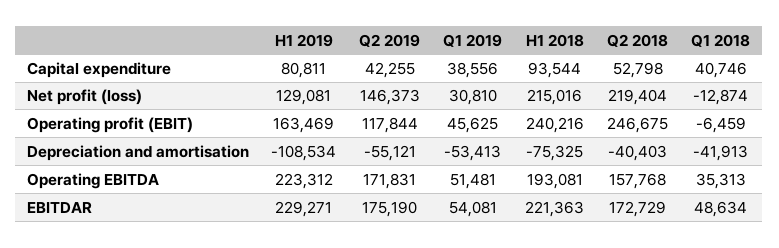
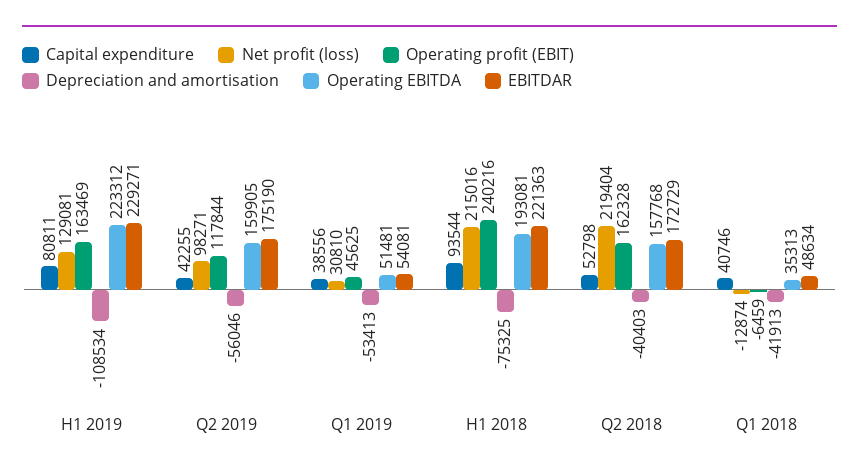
Net profit (loss), Q2 2019: 146373 -> 98271
Operating profit (EBIT), Q2 2018: 246675 -> 162328
Depreciation and amortisation, Q2 2019: -55121 -> -56046
Operating EBITDA, Q2 2019: 171831 -> 159905

